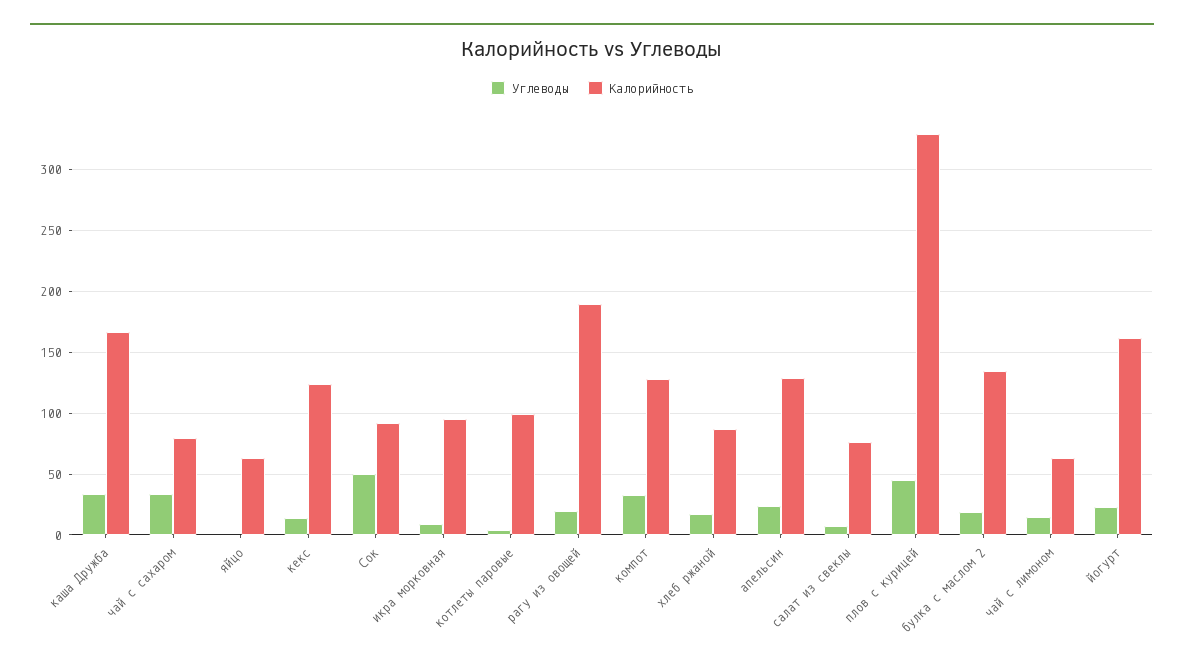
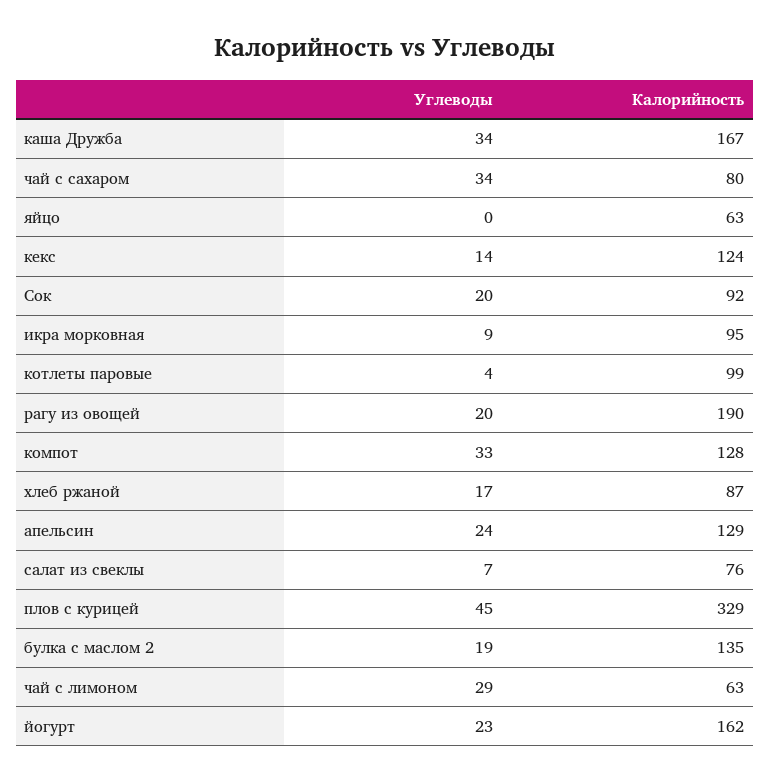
Углеводы, Сок: 50 -> 20
Углеводы, чай с лимоном: 15 -> 29

